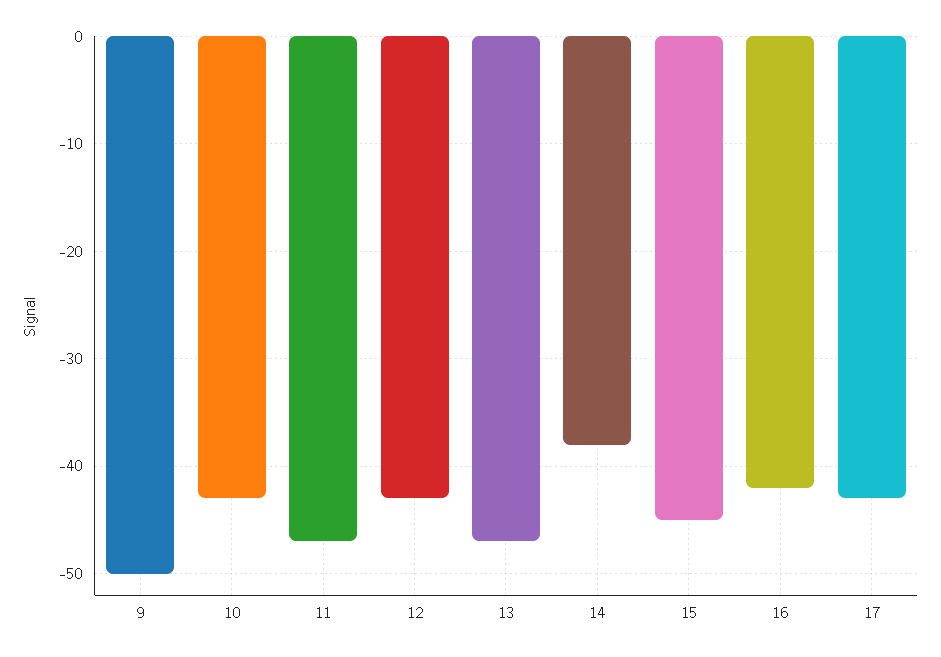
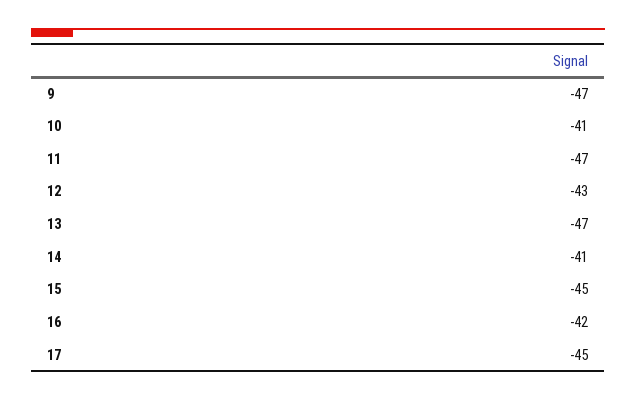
9: -50 -> -47
10: -43 -> -41
14: -38 -> -41
17: -43 -> -45

